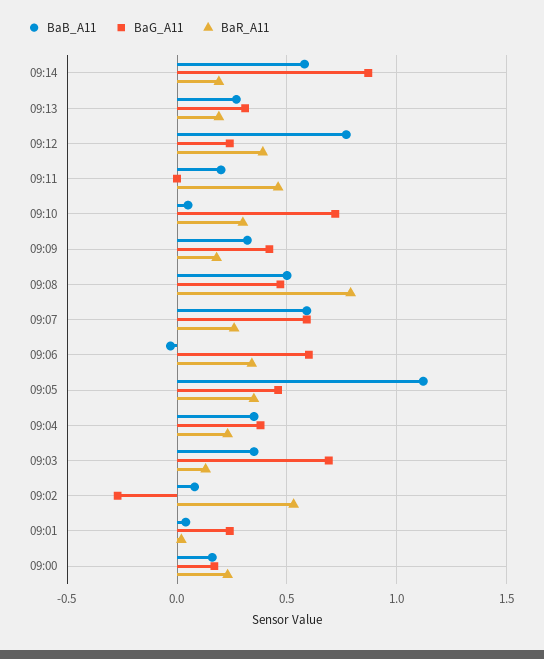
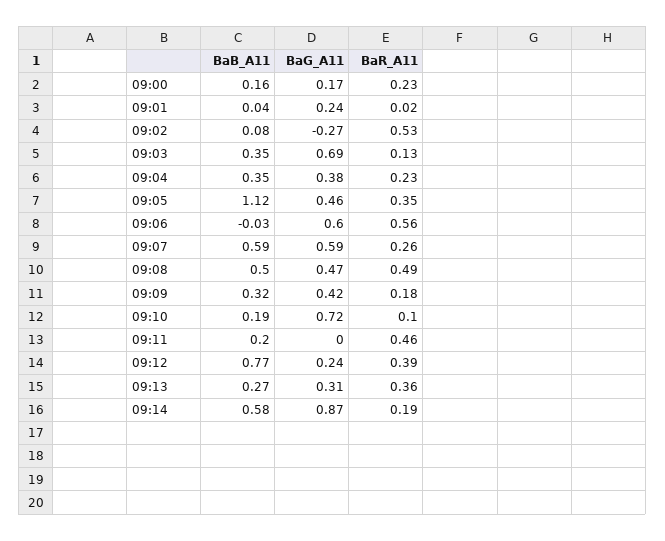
BaR_A11, 09:13: 0.2 -> 0.36
BaB_A11, 09:10: 0.05 -> 0.19
BaR_A11, 09:10: 0.3 -> 0.1
BaR_A11, 09:08: 0.8 -> 0.49
BaR_A11, 09:06: 0.35 -> 0.56

